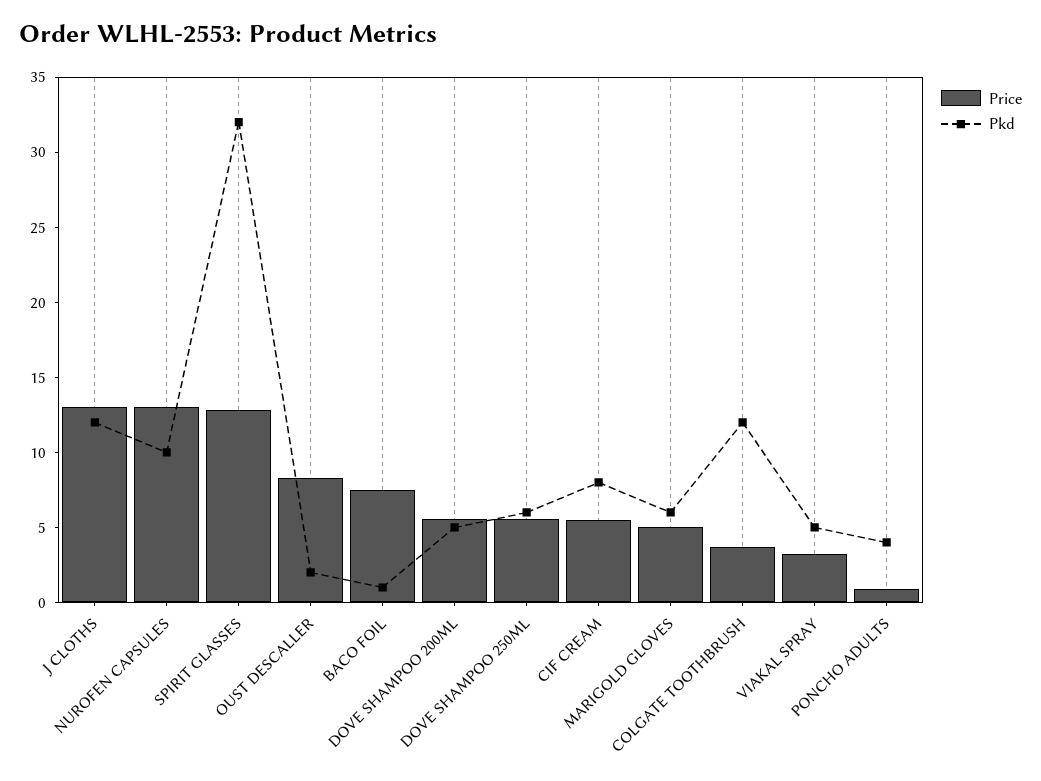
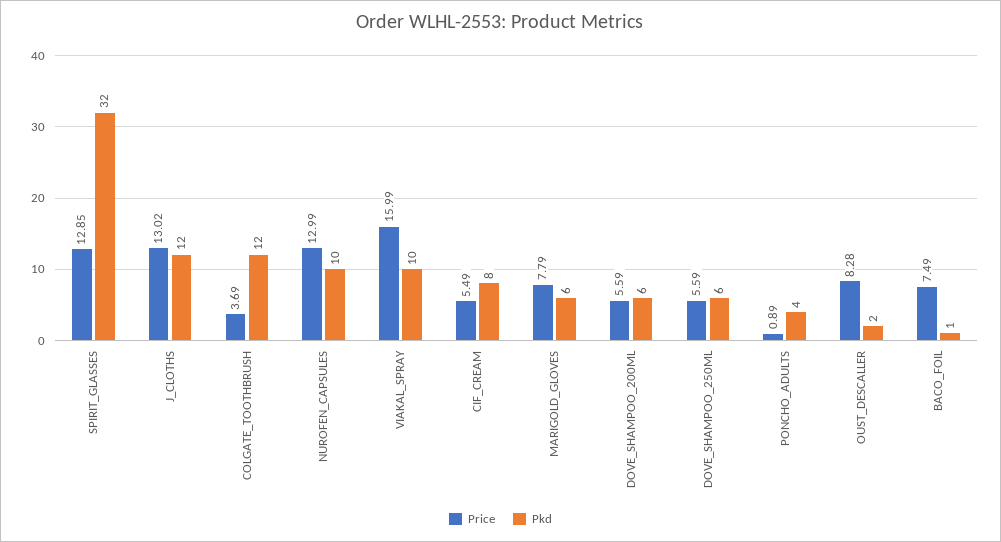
Pkd, DOVE SHAMPOO 200ML: 5 -> 6
Price, MARIGOLD GLOVES: 5 -> 7.79
Price, VIAKAL SPRAY: 3 -> 15.99
Pkd, VIAKAL SPRAY: 5 -> 10

